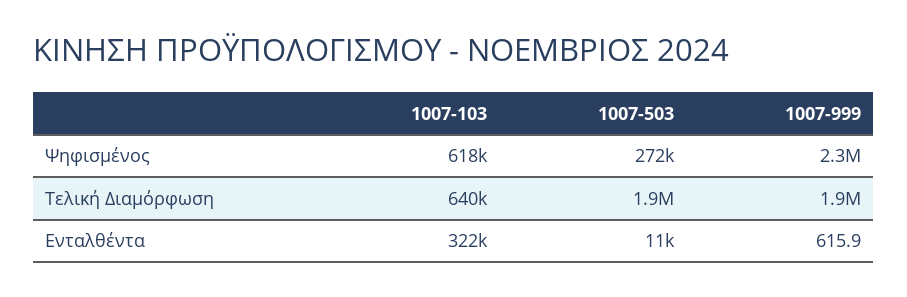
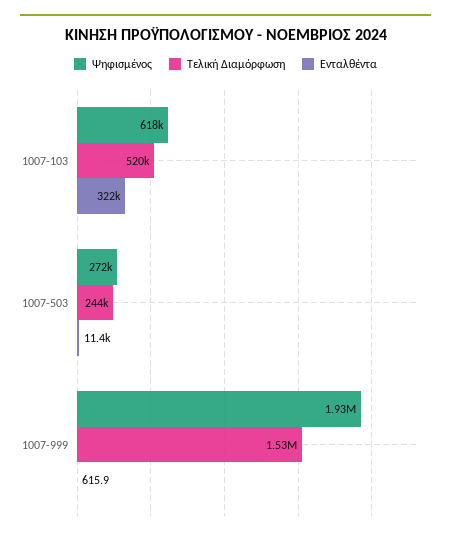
Ψηφισμένος, 1007-999: 2300000 -> 1930000
Τελική Διαμόρφωση, 1007-103: 640000 -> 520000
Τελική Διαμόρφωση, 1007-503: 1900000 -> 244000
Τελική Διαμόρφωση, 1007-999: 1900000 -> 1530000

